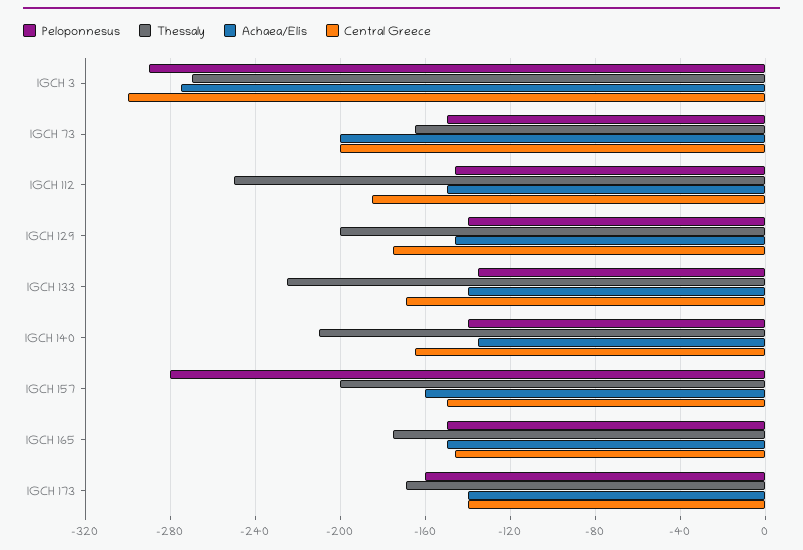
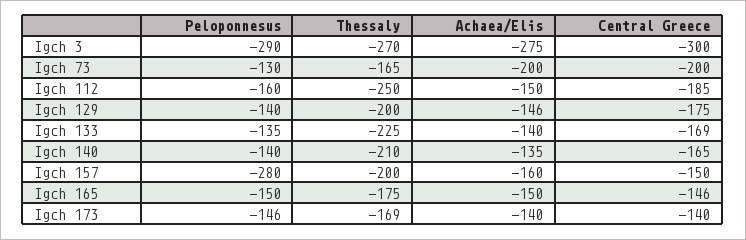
Peloponnesus, IGCH 73: -150 -> -130
Peloponnesus, IGCH 112: -145 -> -160
Peloponnesus, IGCH 173: -160 -> -146

